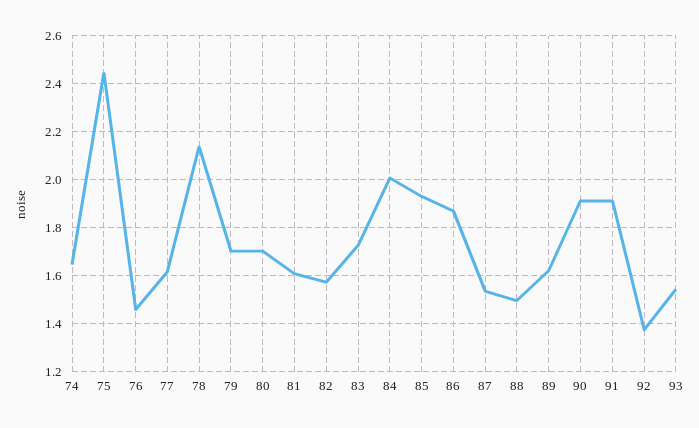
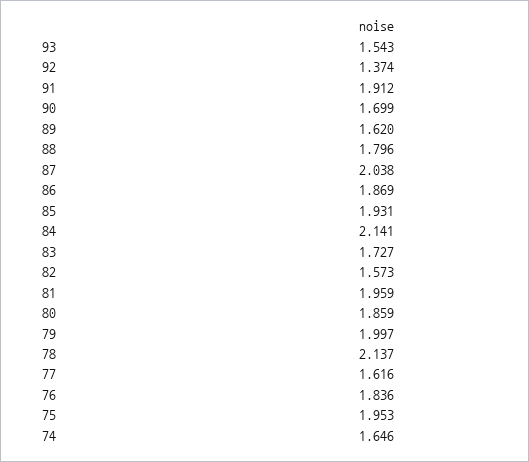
75: 2.45 -> 1.953
76: 1.45 -> 1.836
79: 1.7 -> 1.997
80: 1.7 -> 1.859
81: 1.6 -> 1.959
84: 2 -> 2.141
87: 1.55 -> 2.038
88: 1.5 -> 1.796
90: 1.9 -> 1.699

